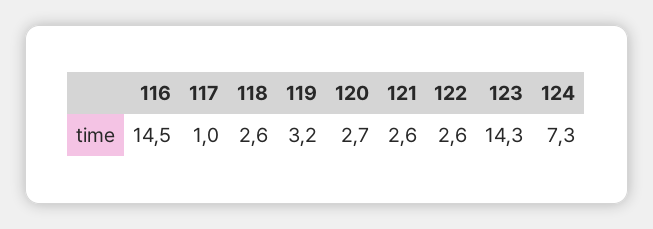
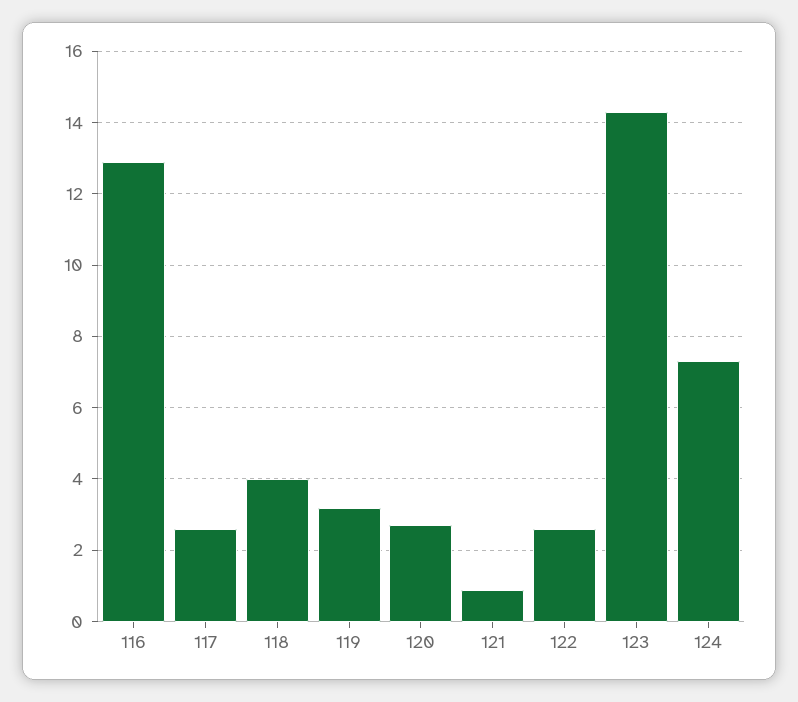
116: 14.5 -> 13
117: 1 -> 2.5
118: 2.6 -> 4
121: 2.6 -> 1

